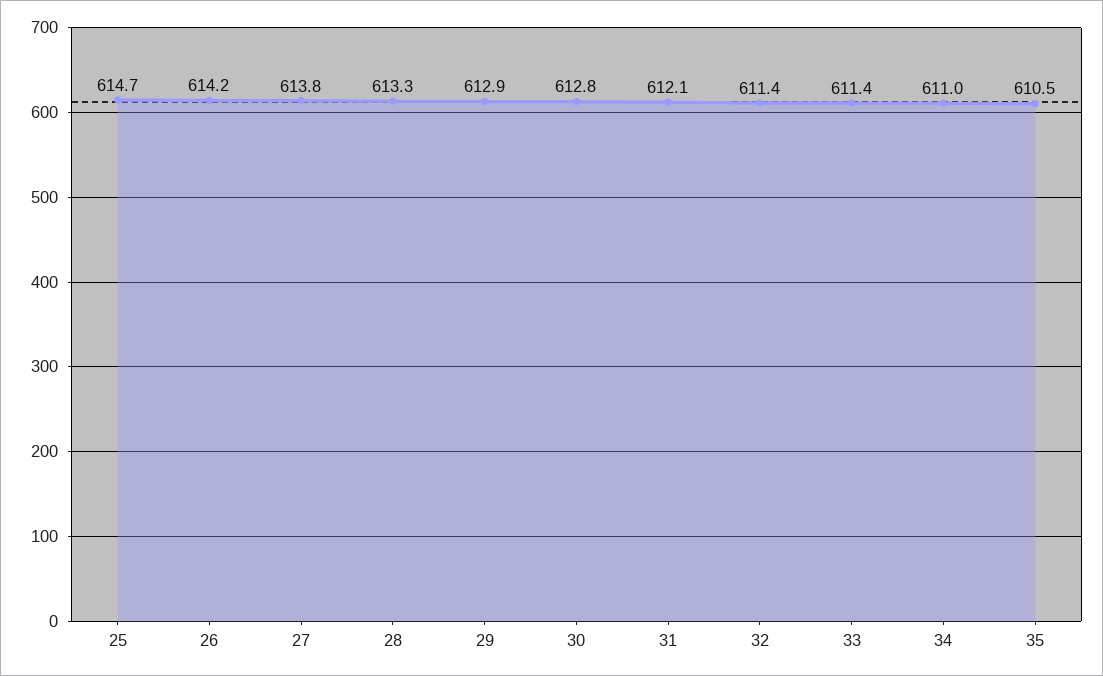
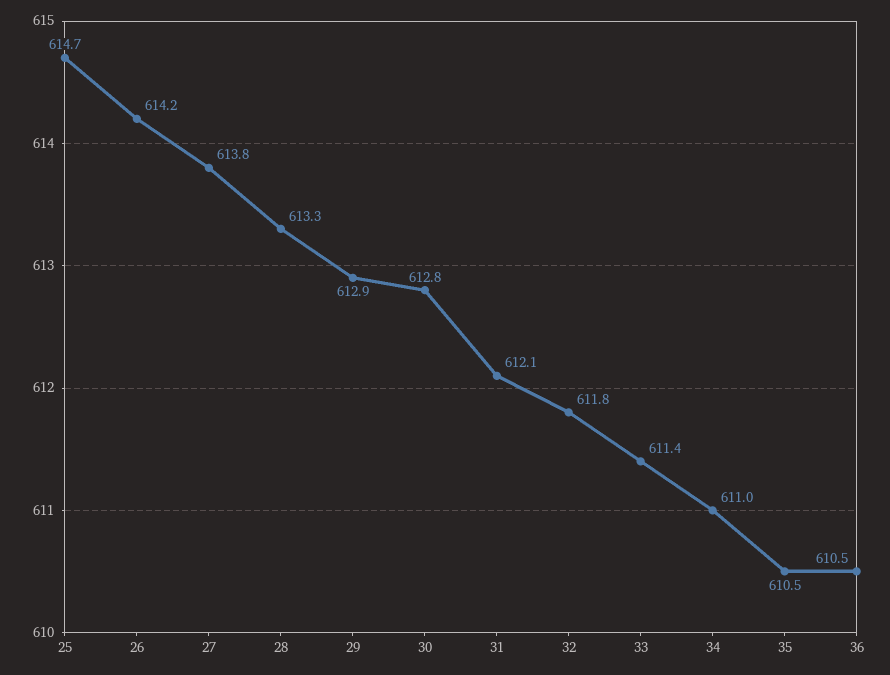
32: 611.4 -> 611.8
36: none -> 610.5

